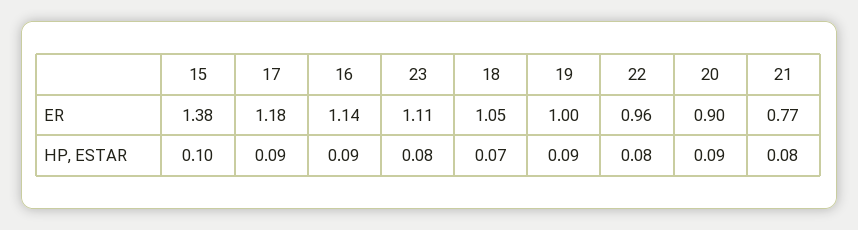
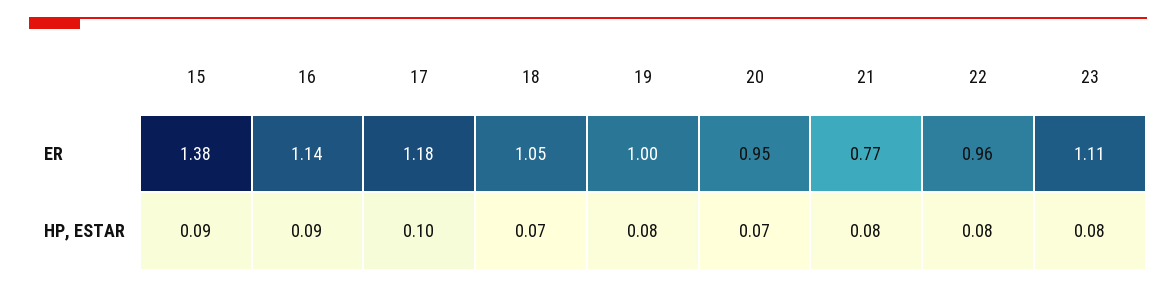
20, ER: 0.9 -> 0.95
15, HP, ESTAR: 0.1 -> 0.09
17, HP, ESTAR: 0.09 -> 0.1
19, HP, ESTAR: 0.09 -> 0.08
20, HP, ESTAR: 0.09 -> 0.07

